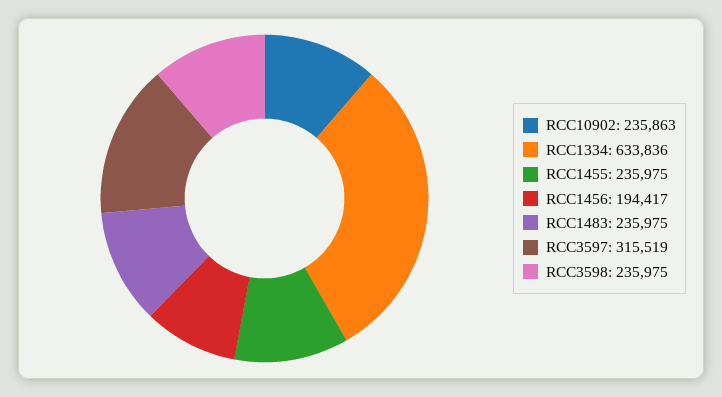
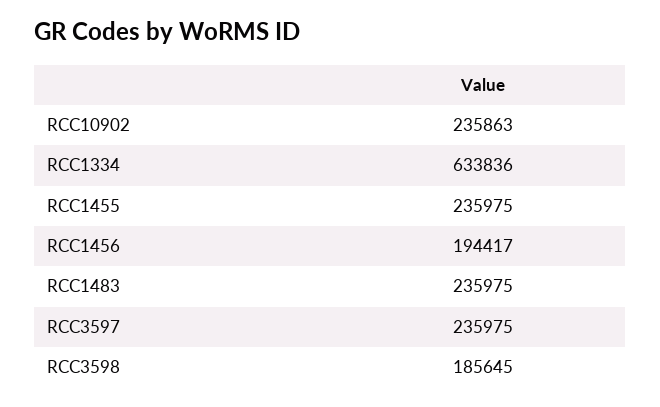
RCC3597: 315519 -> 235975
RCC3598: 235975 -> 185645

